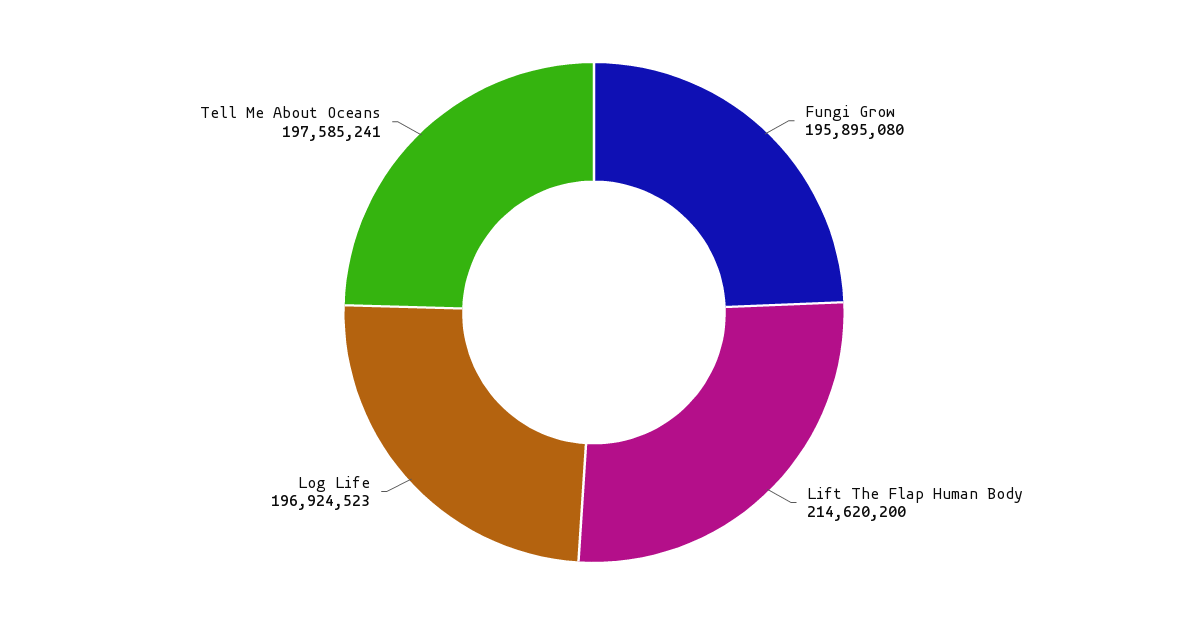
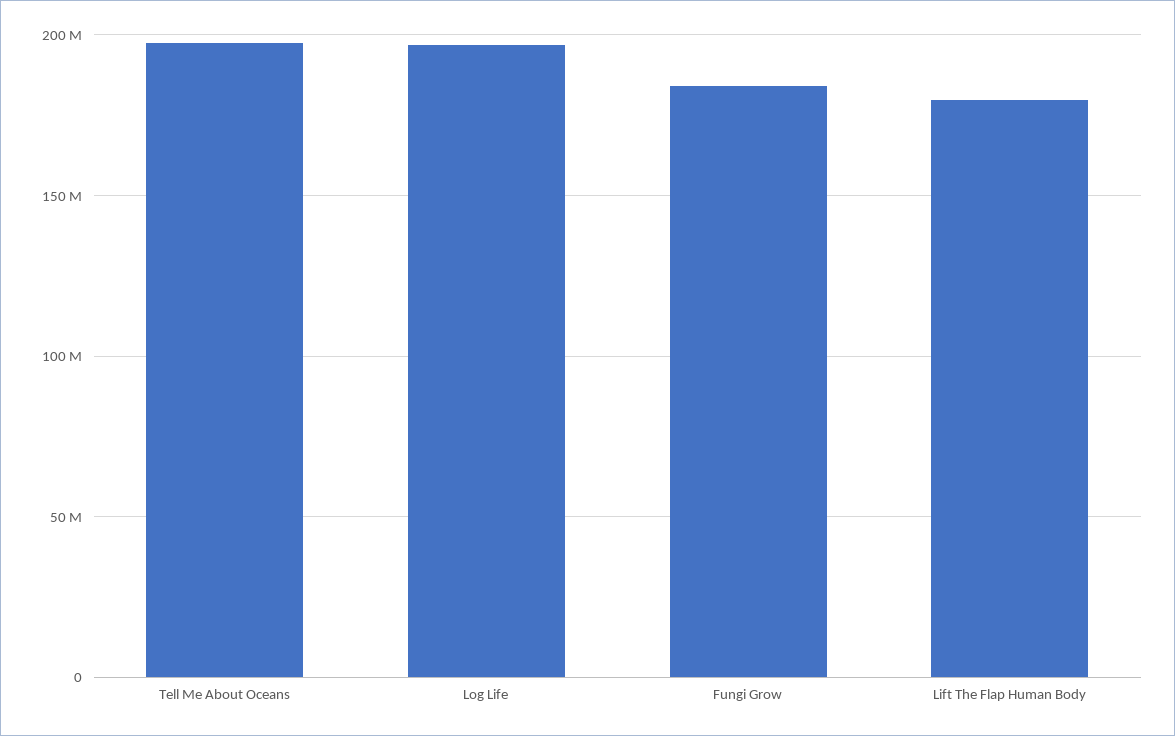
Fungi Grow: 195895080 -> 185000000
Lift The Flap Human Body: 214620200 -> 180000000

